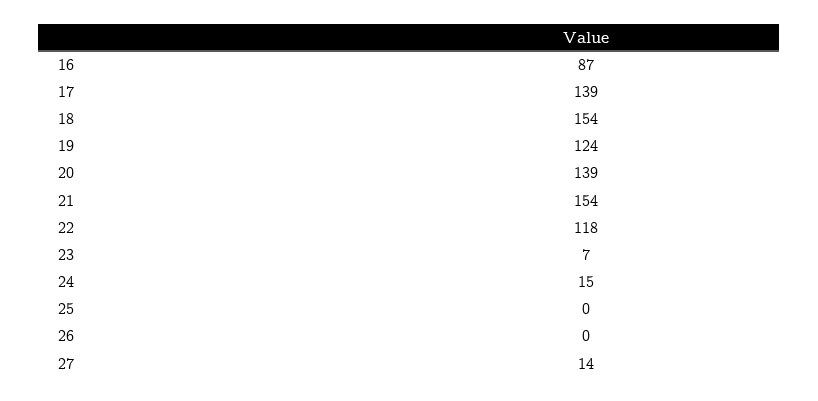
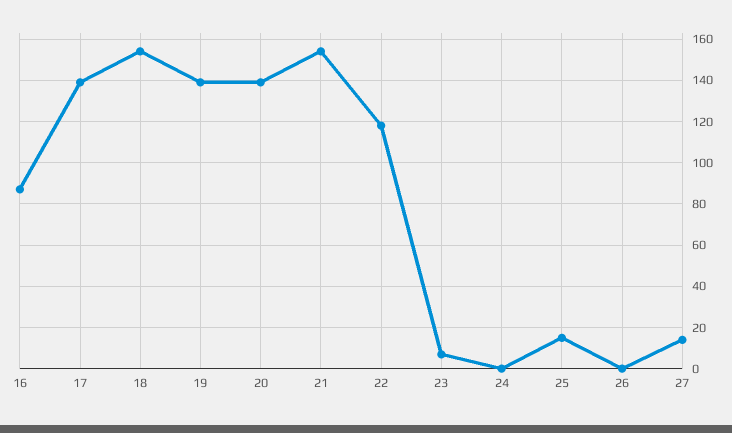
19: 124 -> 140
24: 15 -> 0
25: 0 -> 15

